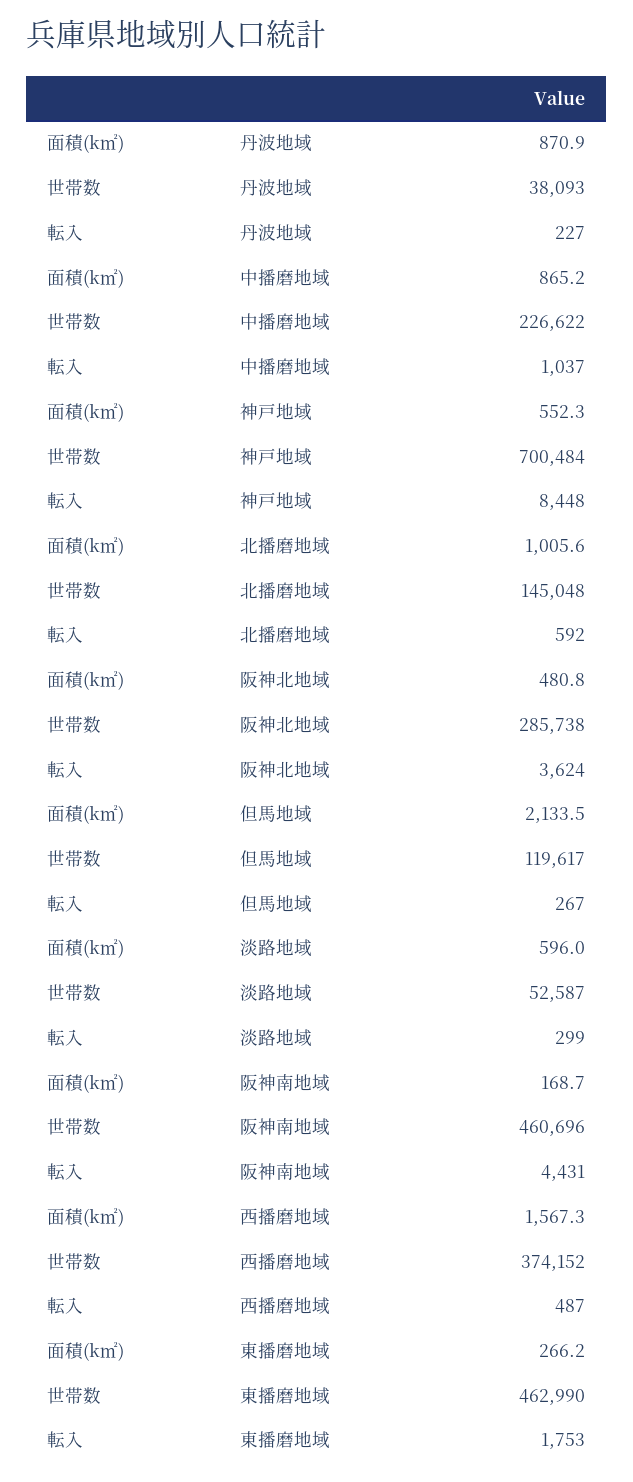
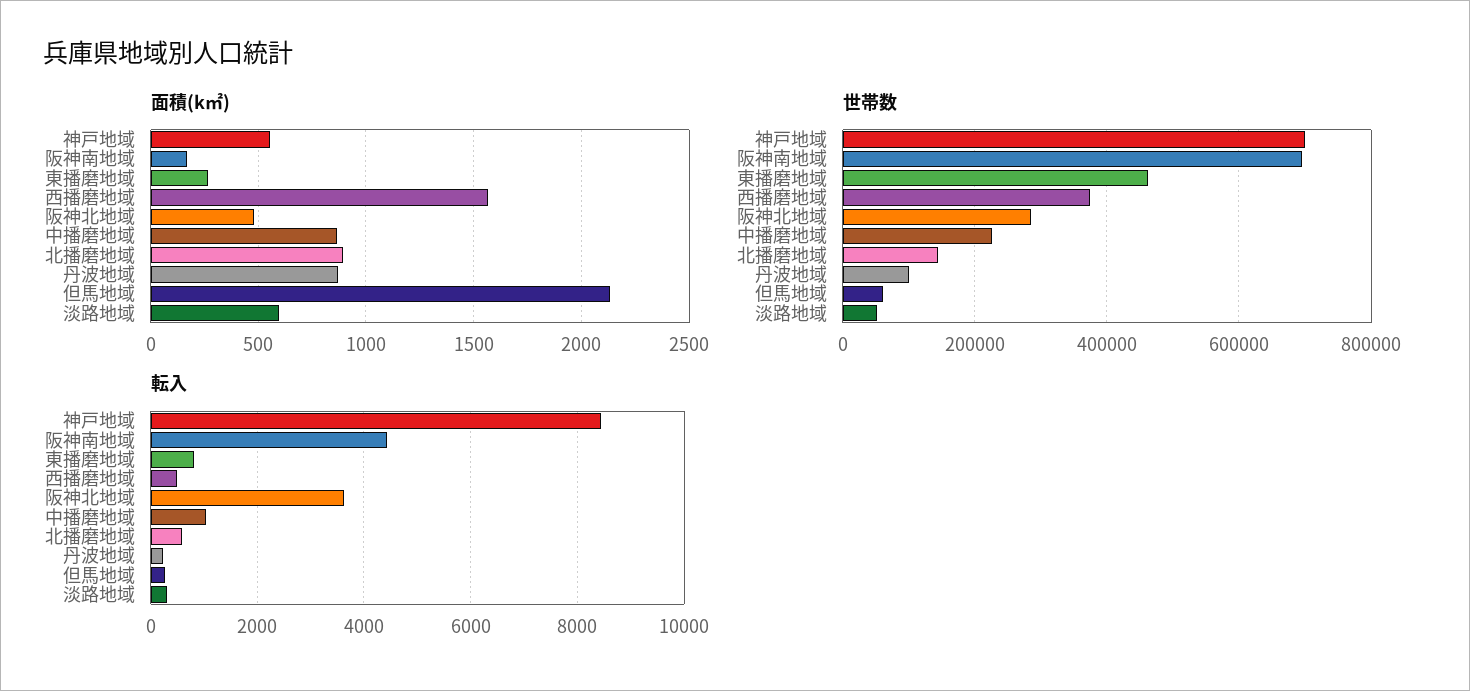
世帯数, 丹波地域: 38093 -> 100000
面積(k㎡), 北播磨地域: 1005.6 -> 900
世帯数, 但馬地域: 119617 -> 60000
世帯数, 阪神南地域: 460696 -> 700000
転入, 東播磨地域: 1753 -> 800

